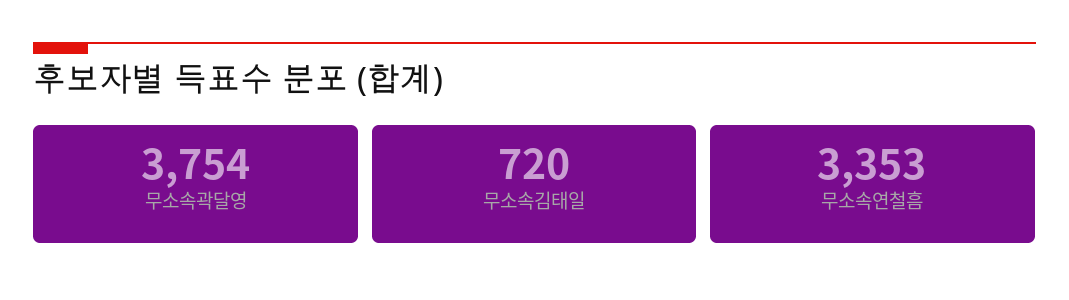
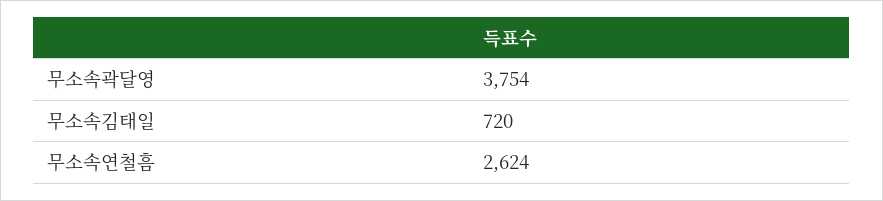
무소속연철흠: 3353 -> 2624

